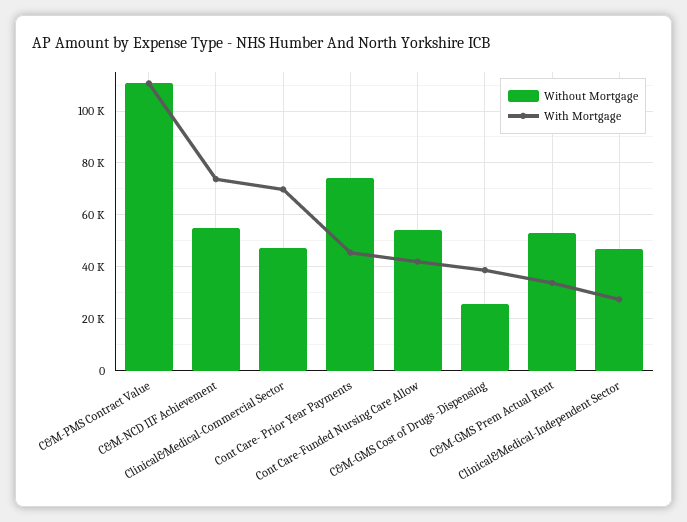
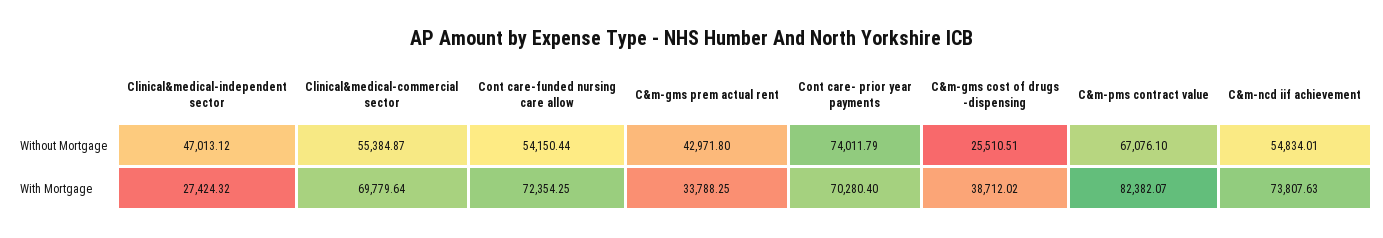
Without Mortgage, C&M-PMS Contract Value: 110000 -> 67076.1
With Mortgage, C&M-PMS Contract Value: 110000 -> 82382.07
Without Mortgage, Clinical&Medical-Commercial Sector: 47500 -> 55384.87
With Mortgage, Cont Care- Prior Year Payments: 45000 -> 70280.4
With Mortgage, Cont Care-Funded Nursing Care Allow: 42500 -> 72354.25
Without Mortgage, C&M-GMS Prem Actual Rent: 52500 -> 42971.8

